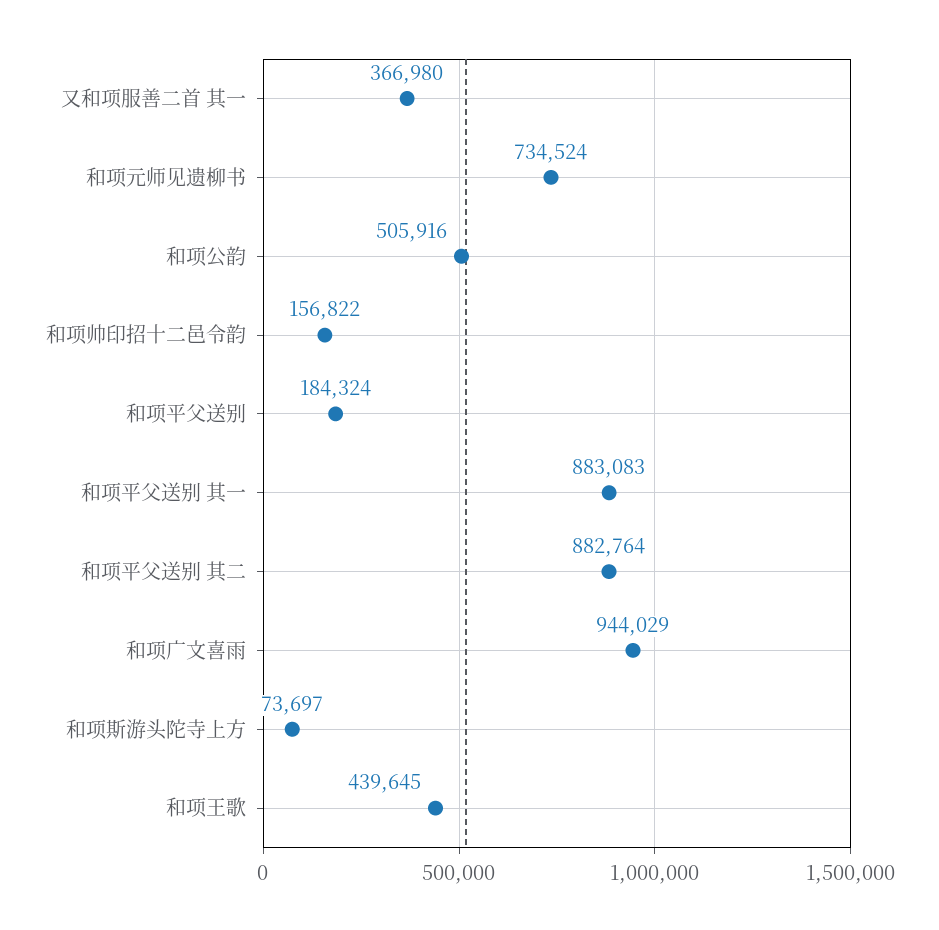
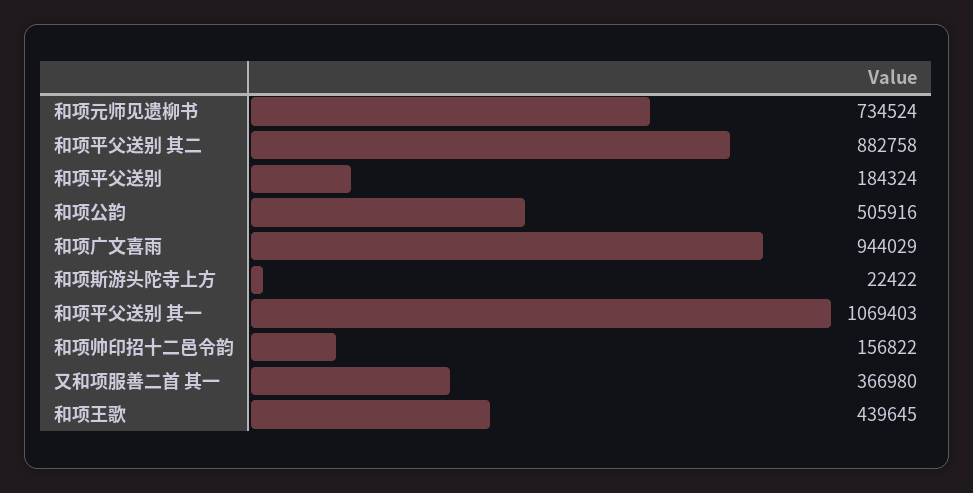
和项平父送别 其一: 883083 -> 1069403
和项平父送别 其二: 882764 -> 882758
和项斯游头陀寺上方: 73697 -> 22422

